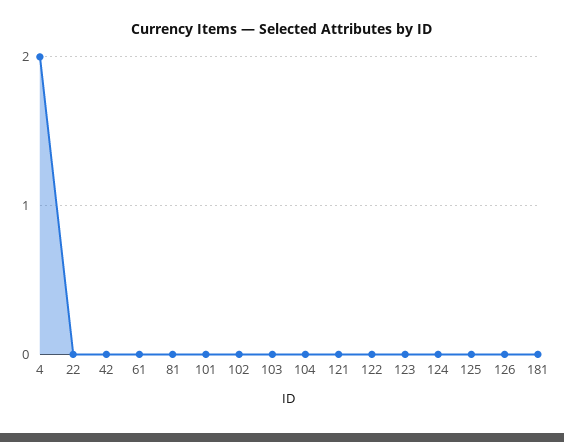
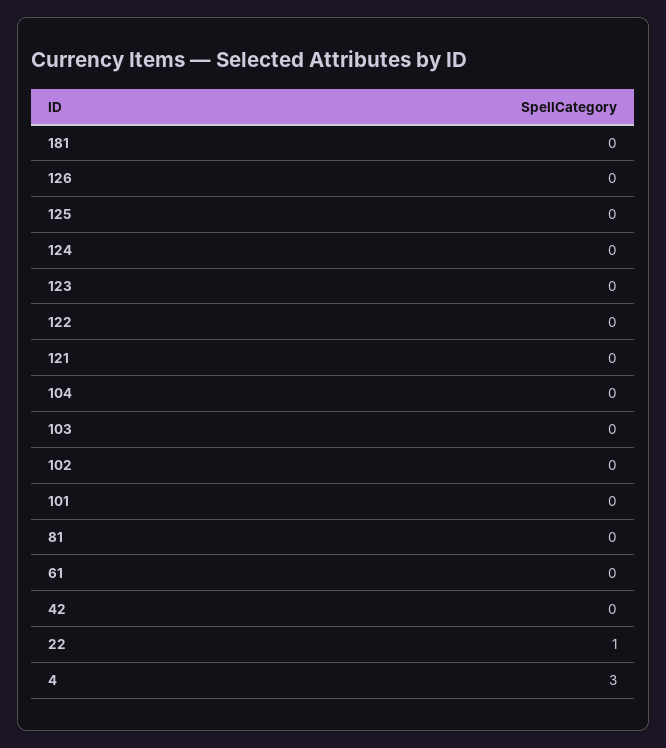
4: 2 -> 3
22: 0 -> 1

